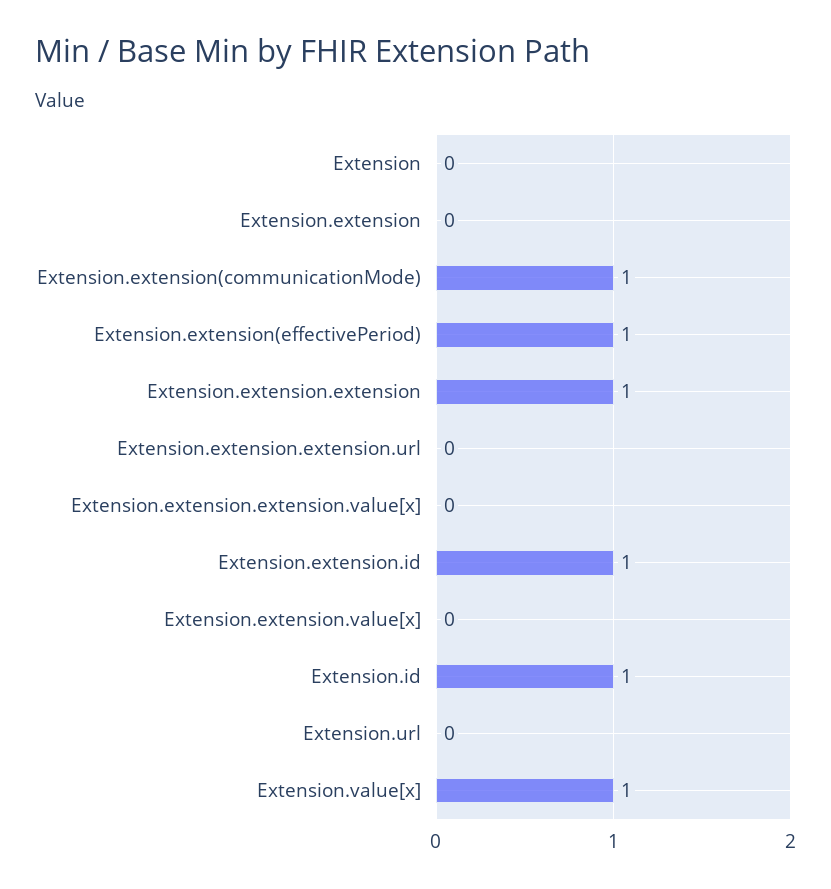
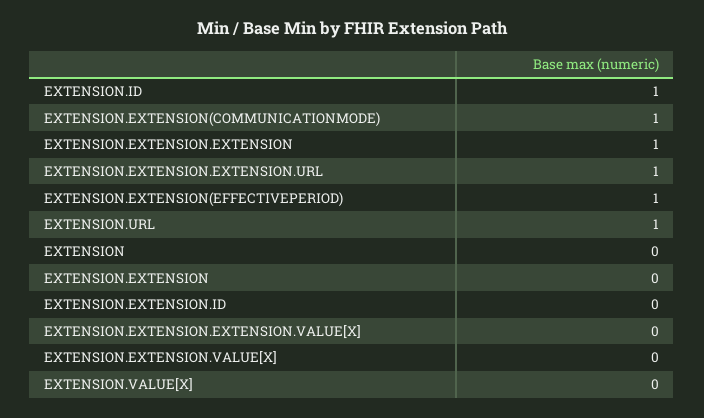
Extension.extension.extension.url: 0 -> 1
Extension.extension.id: 1 -> 0
Extension.url: 0 -> 1
Extension.value[x]: 1 -> 0

